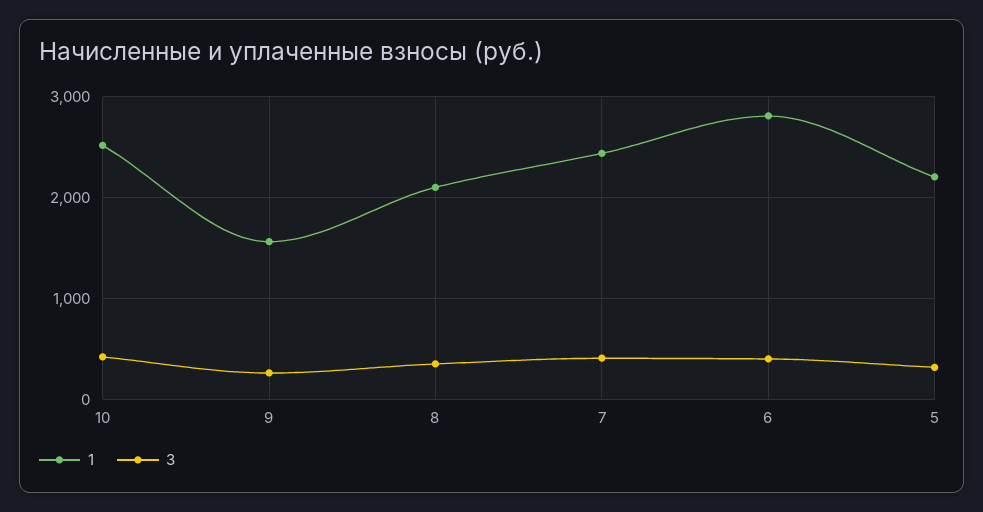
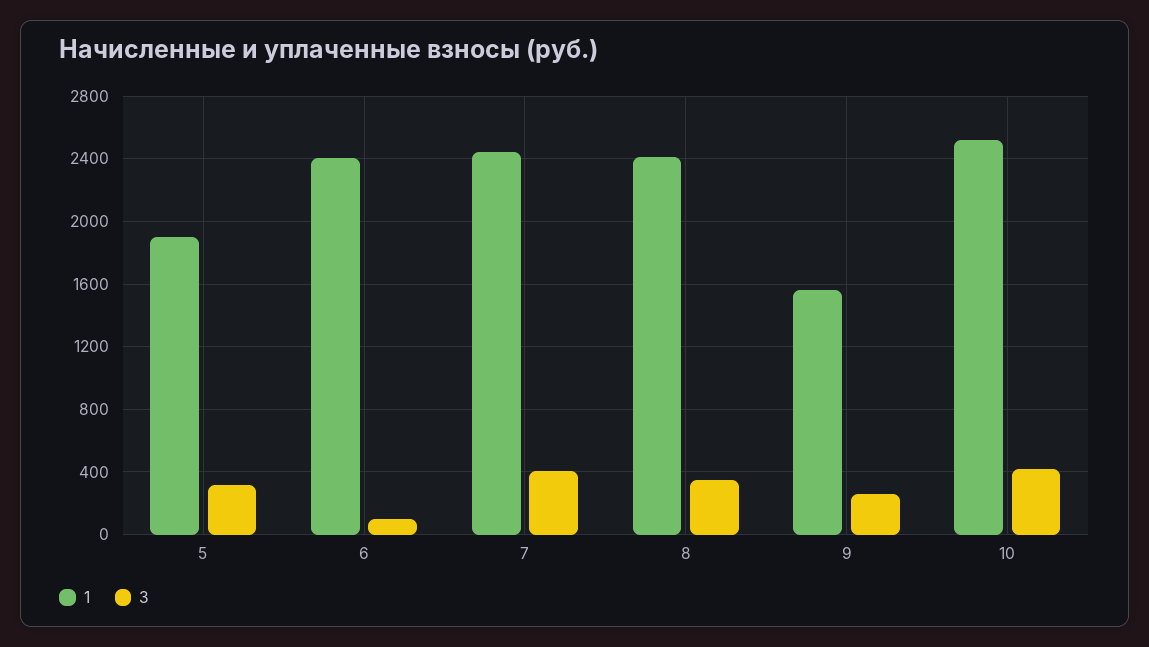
1, 8: 2100 -> 2400
1, 6: 2800 -> 2400
3, 6: 400 -> 100
1, 5: 2200 -> 1900

